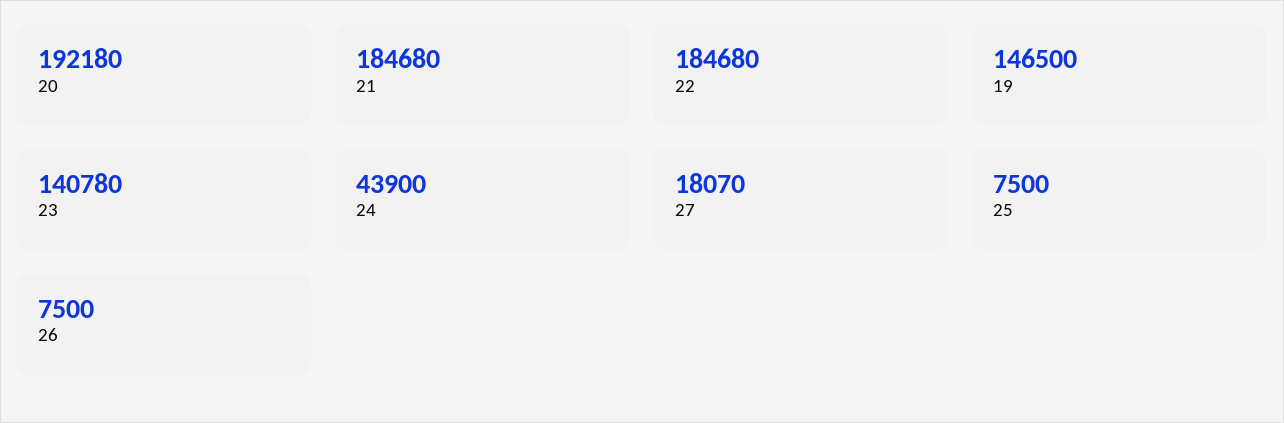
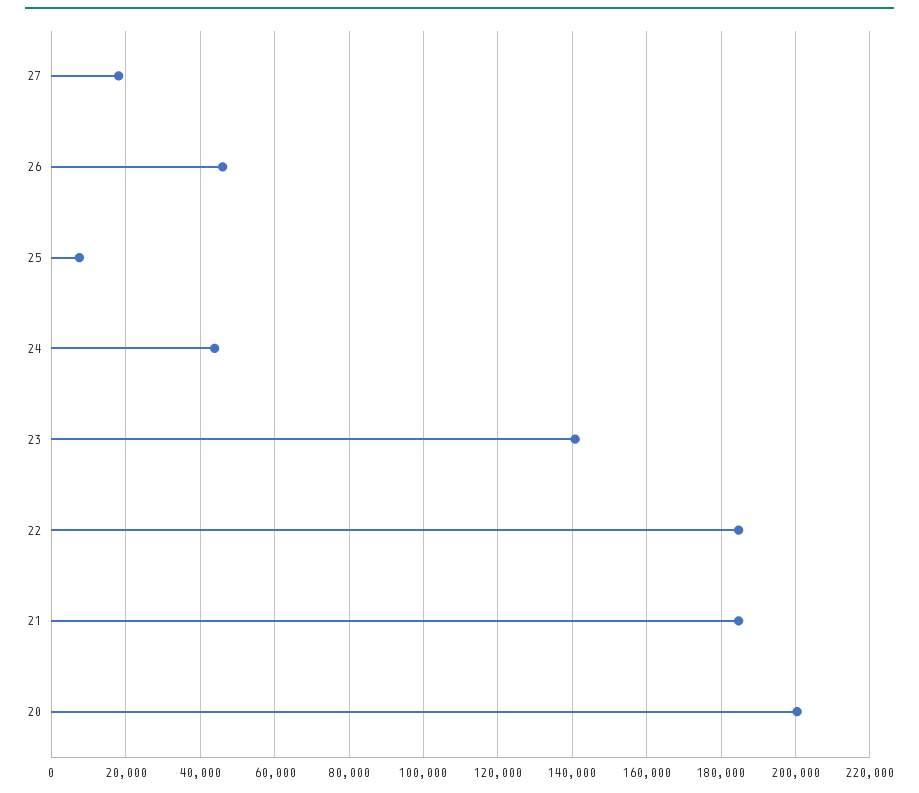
20: 192180 -> 200000
19: 146500 -> none
26: 7500 -> 46000

